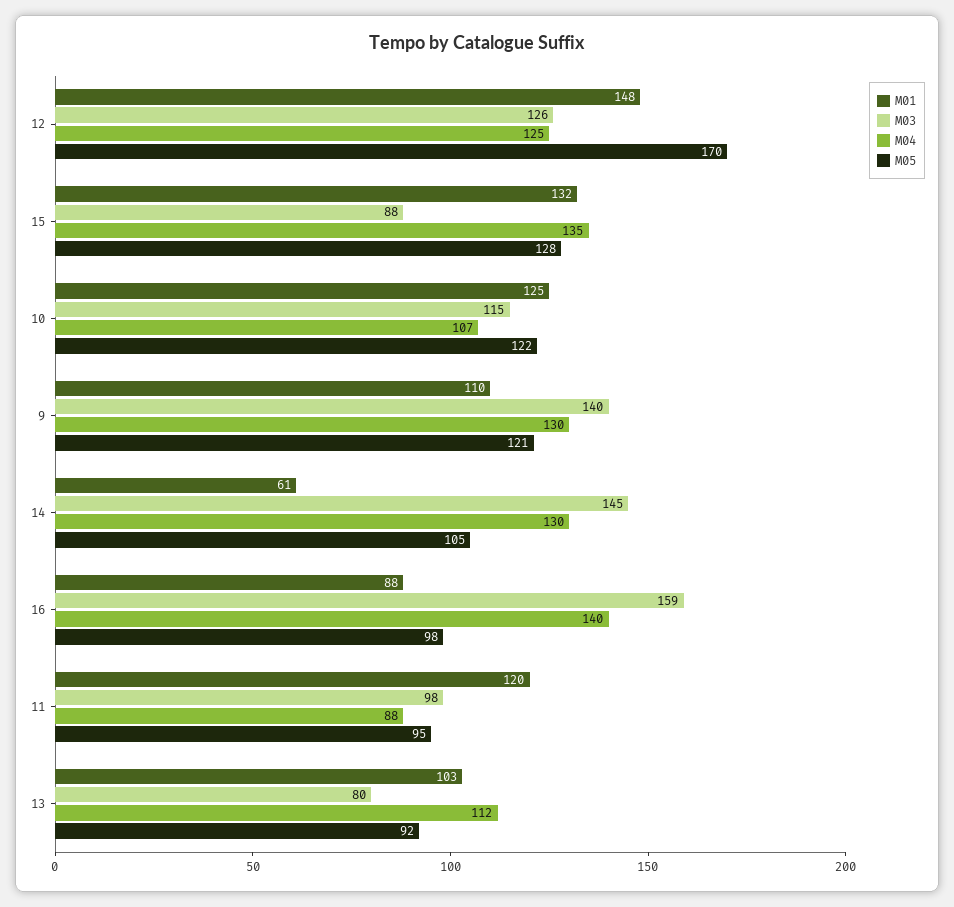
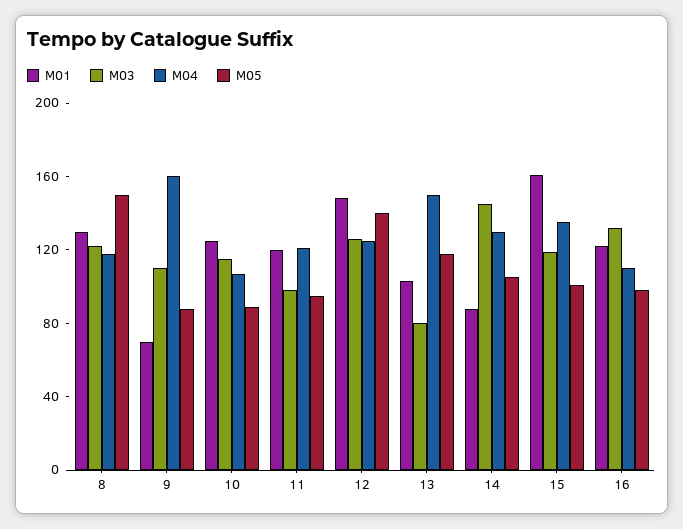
M05, 12: 170 -> 140
M01, 15: 132 -> 160
M03, 15: 88 -> 120
M05, 15: 128 -> 100
M05, 10: 122 -> 90
M01, 9: 110 -> 70
M03, 9: 140 -> 110
M04, 9: 130 -> 160
M05, 9: 121 -> 90
M01, 14: 61 -> 90
M01, 16: 88 -> 120
M03, 16: 159 -> 130
M04, 16: 140 -> 110
M04, 11: 88 -> 120
M04, 13: 112 -> 150
M05, 13: 92 -> 120
M01, 8: none -> 130
M03, 8: none -> 120
M04, 8: none -> 120
M05, 8: none -> 150

